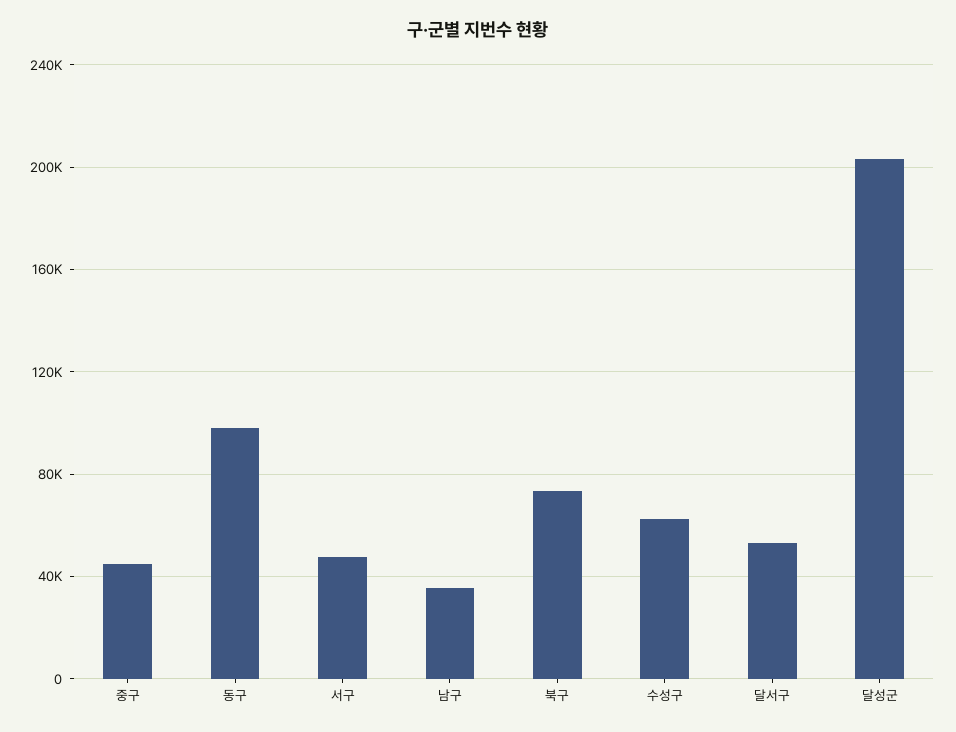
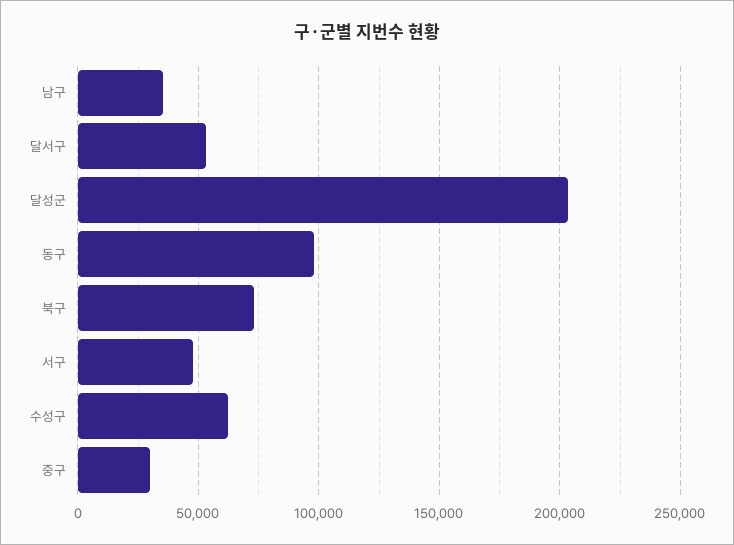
중구: 45000 -> 30000

